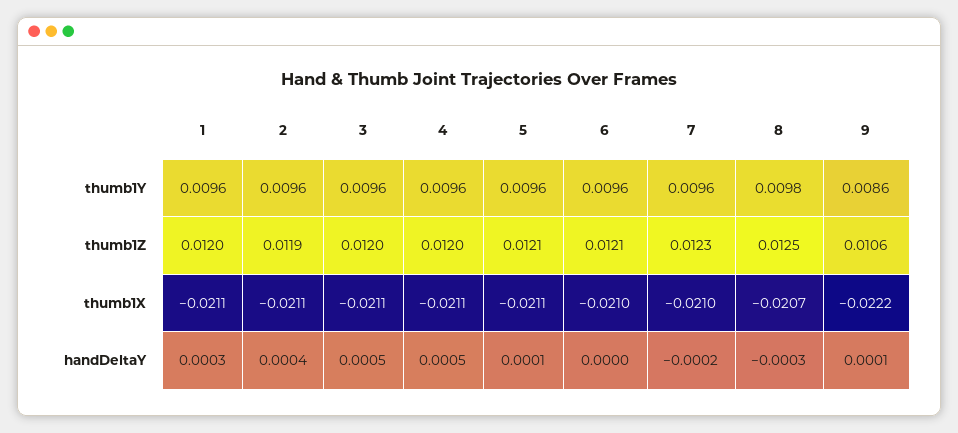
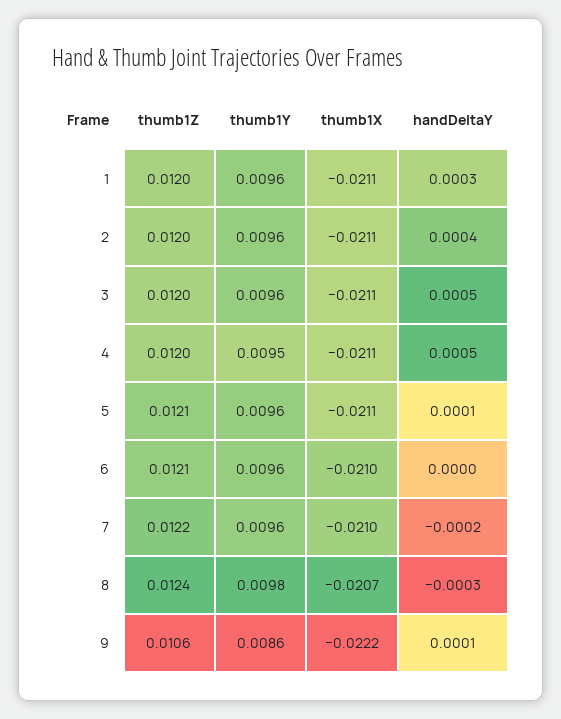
4, thumb1Y: 0.0096 -> 0.0095
2, thumb1Z: 0.0119 -> 0.012
7, thumb1Z: 0.0123 -> 0.0122
8, thumb1Z: 0.0125 -> 0.0124

